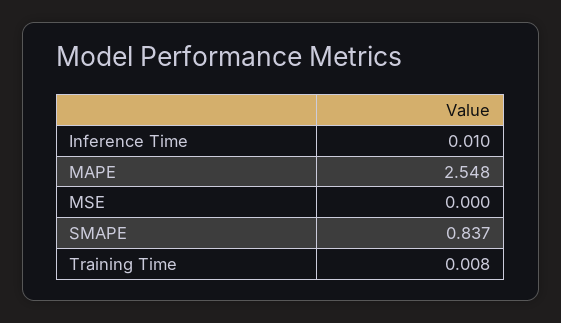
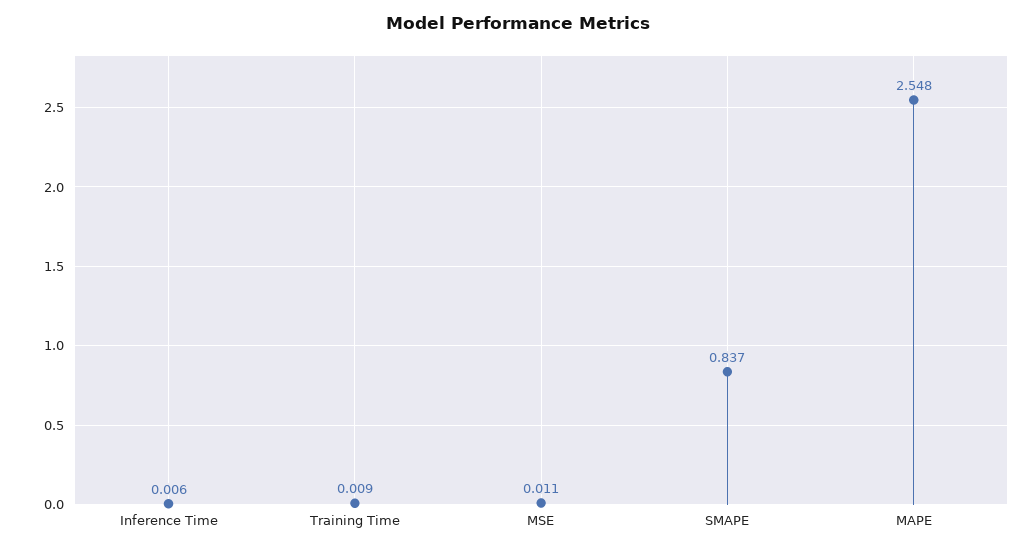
Inference Time: 0.01 -> 0.006
MSE: 0 -> 0.011
Training Time: 0.008 -> 0.009

